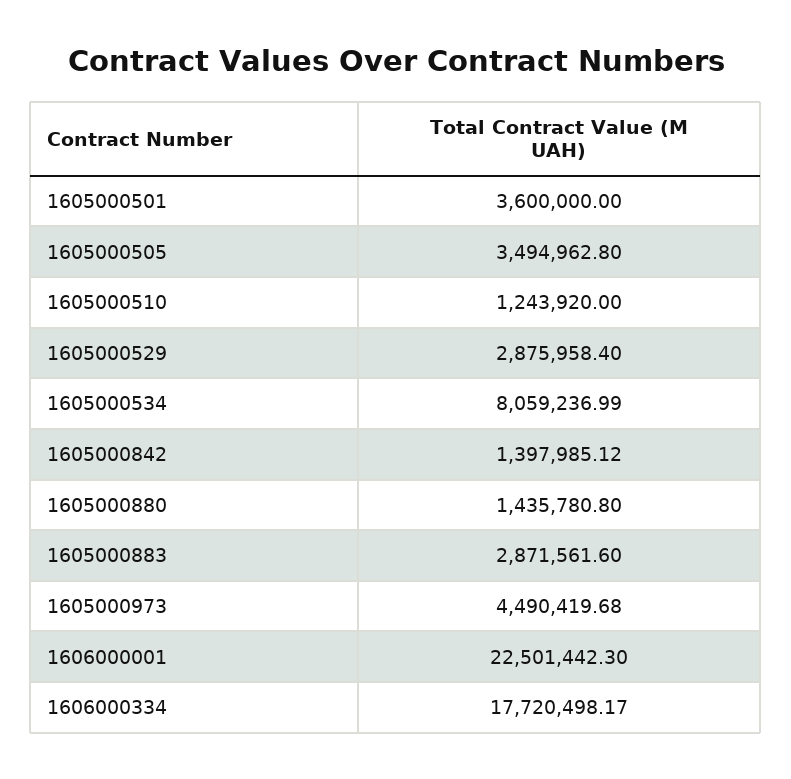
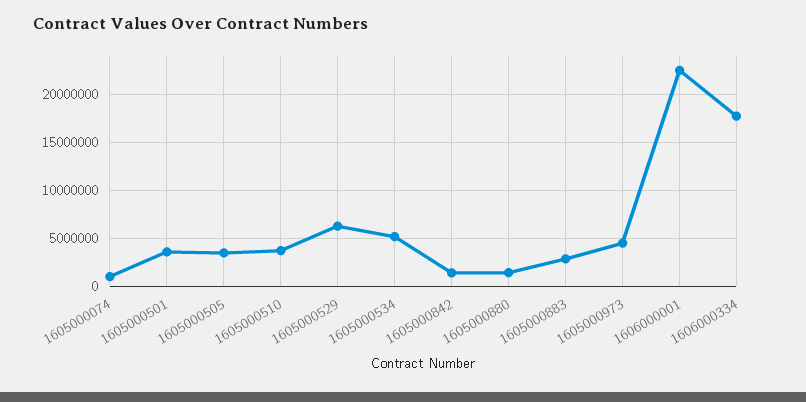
1605000510: 1243920 -> 4000000
1605000529: 2875958.4 -> 6000000
1605000534: 8059236.99 -> 5000000
1605000074: none -> 1000000

